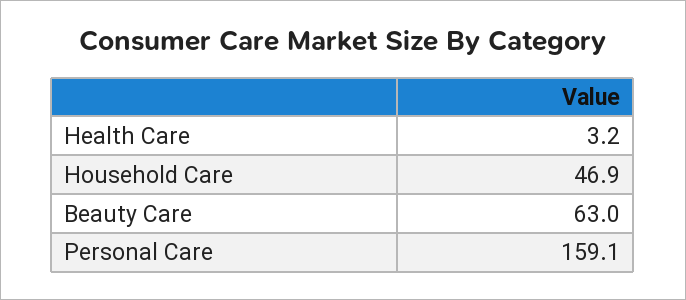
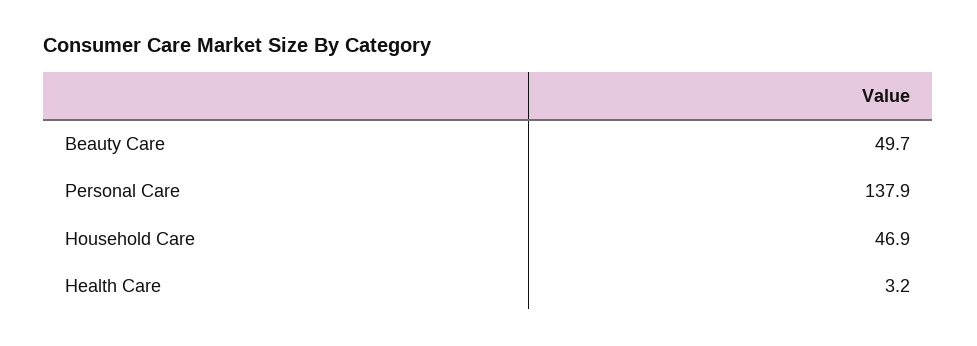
Beauty Care: 63 -> 49.7
Personal Care: 159.1 -> 137.9

